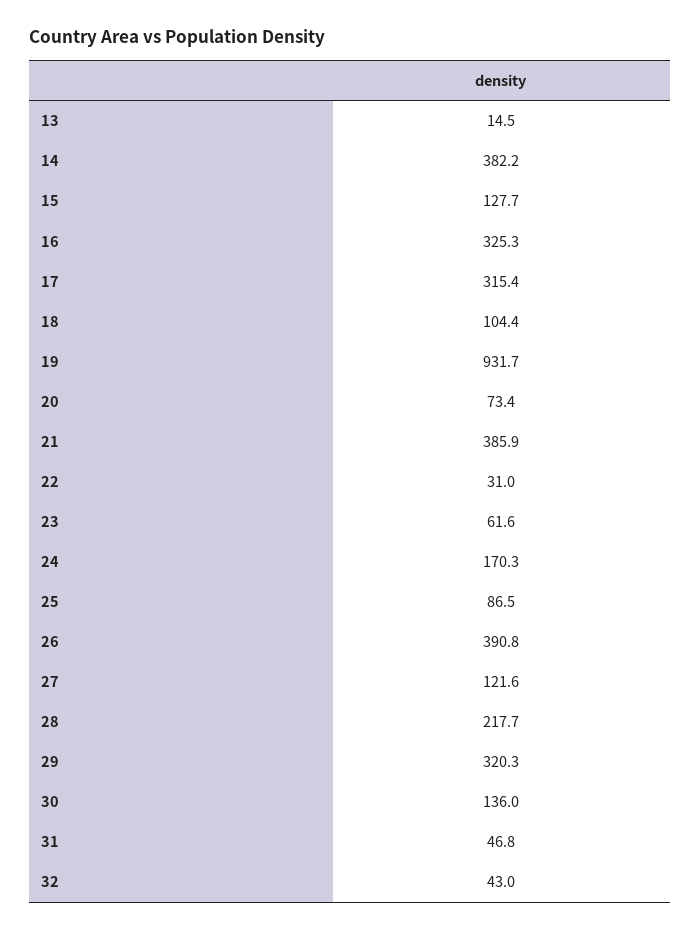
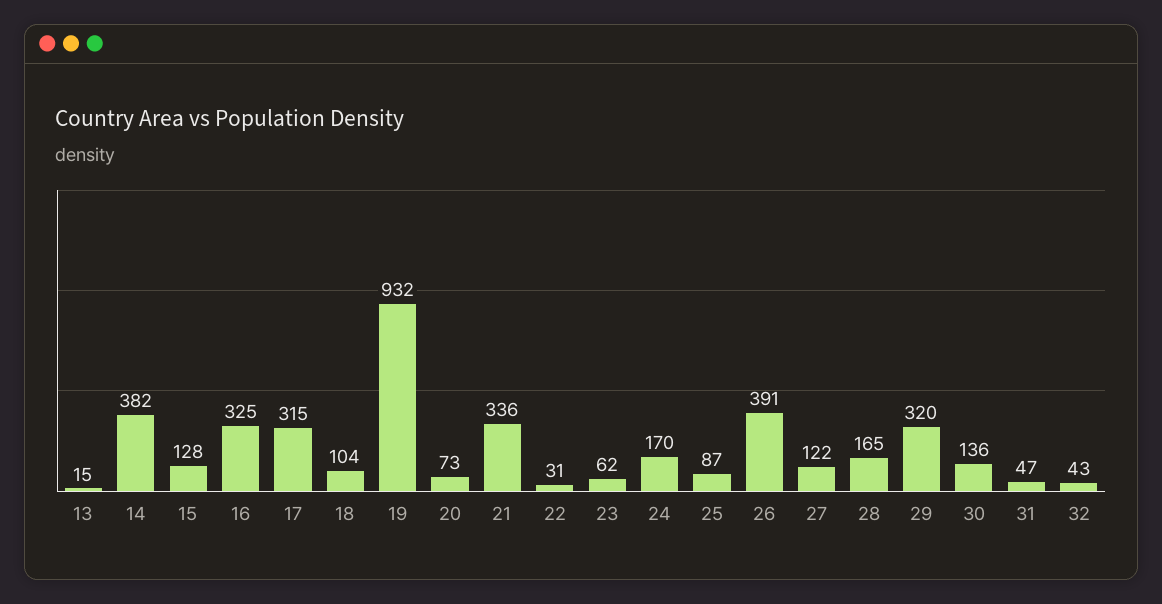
21: 385.9 -> 336
28: 217.7 -> 165

